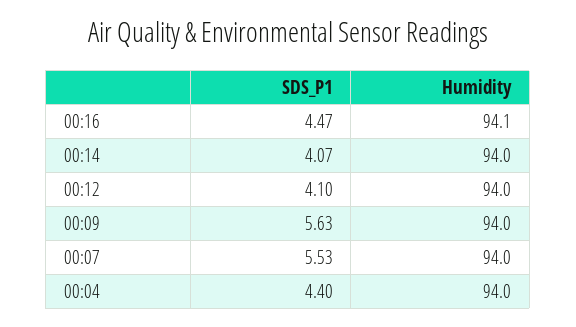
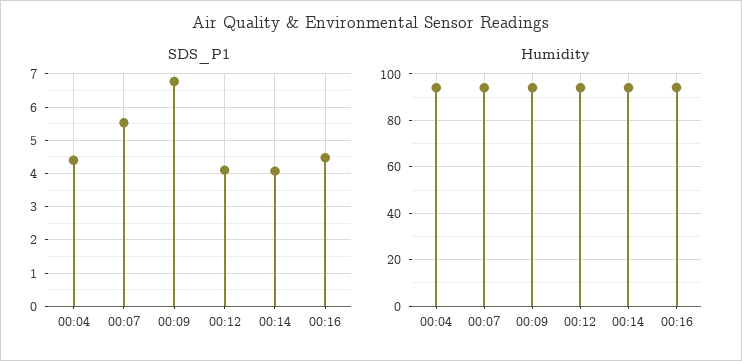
SDS_P1, 00:09: 5.63 -> 6.8

